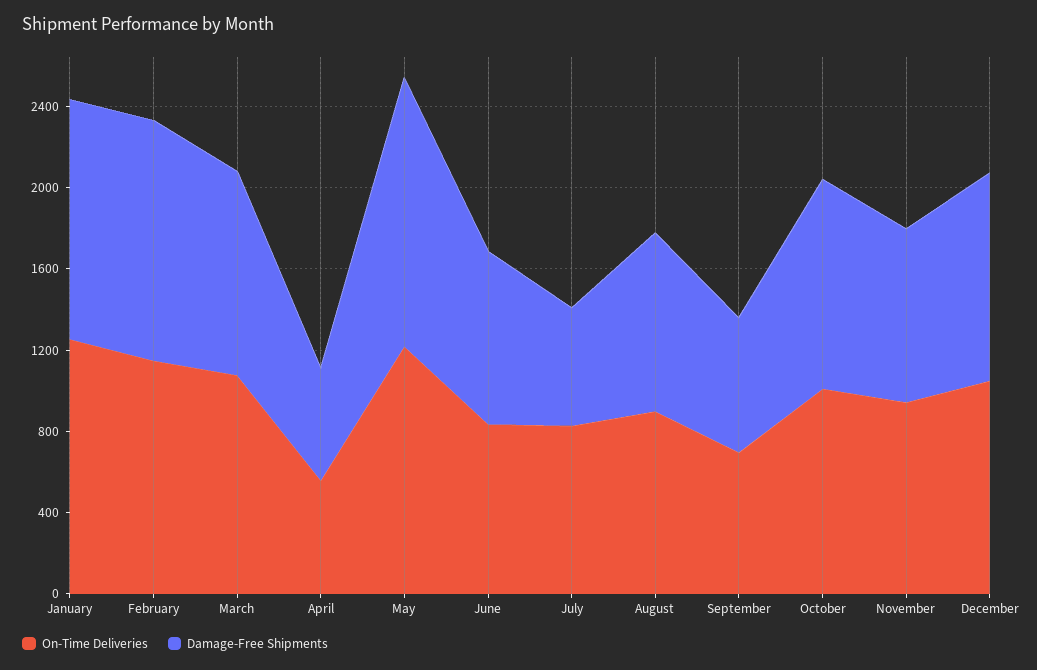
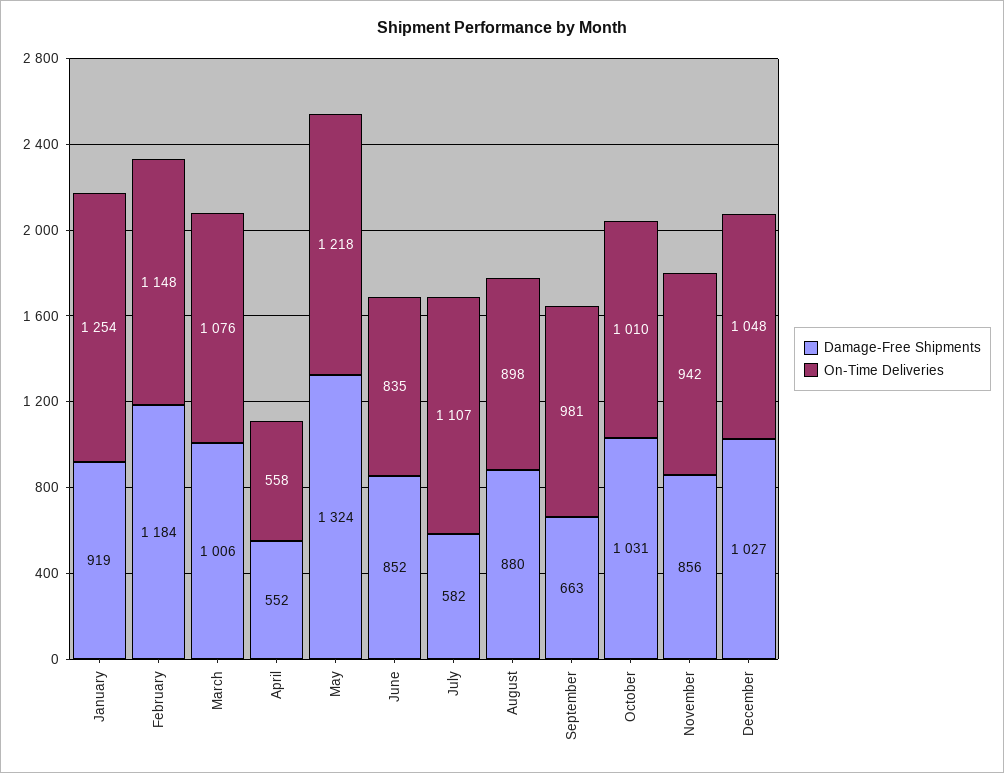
Damage-Free Shipments, January: 1200 -> 919
On-Time Deliveries, July: 800 -> 1107
On-Time Deliveries, September: 700 -> 981

